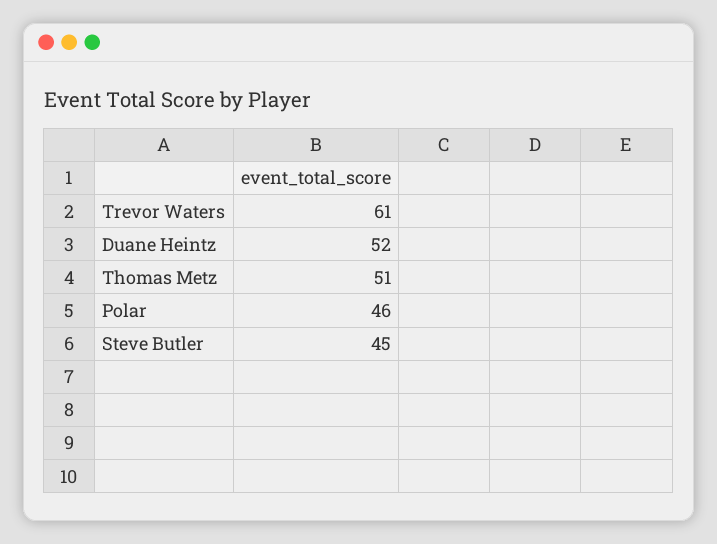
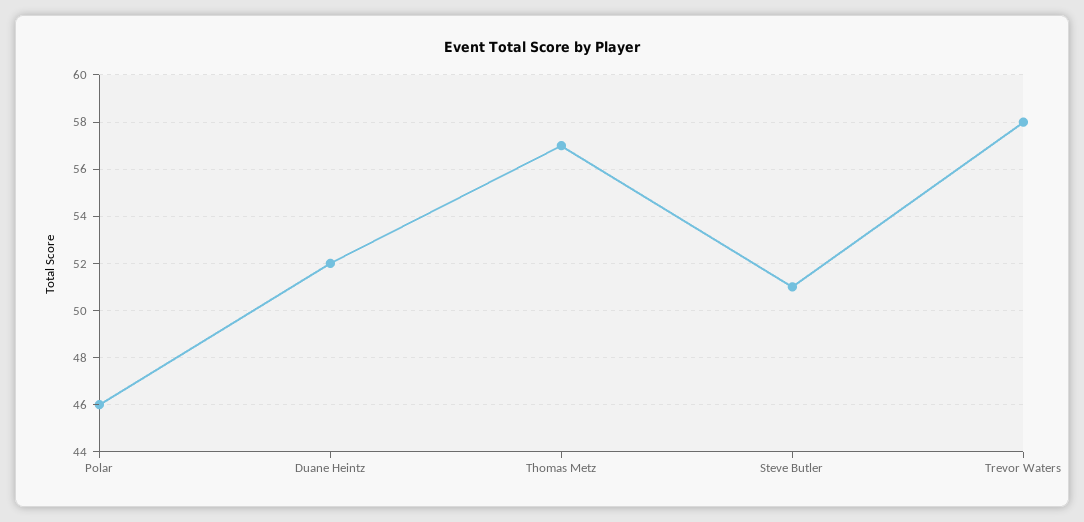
Trevor Waters: 61 -> 58
Thomas Metz: 51 -> 57
Steve Butler: 45 -> 51

